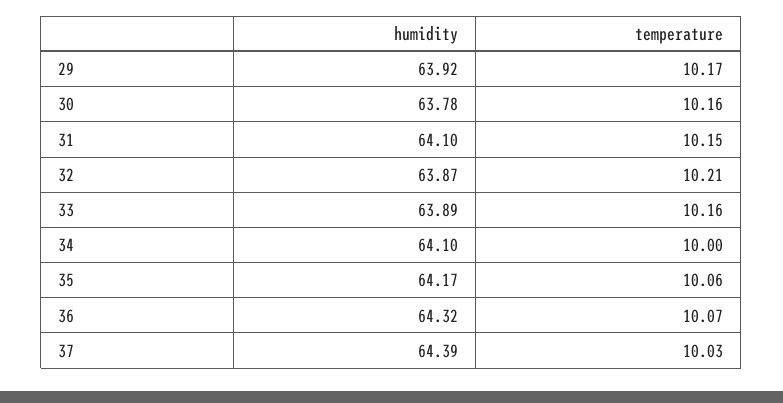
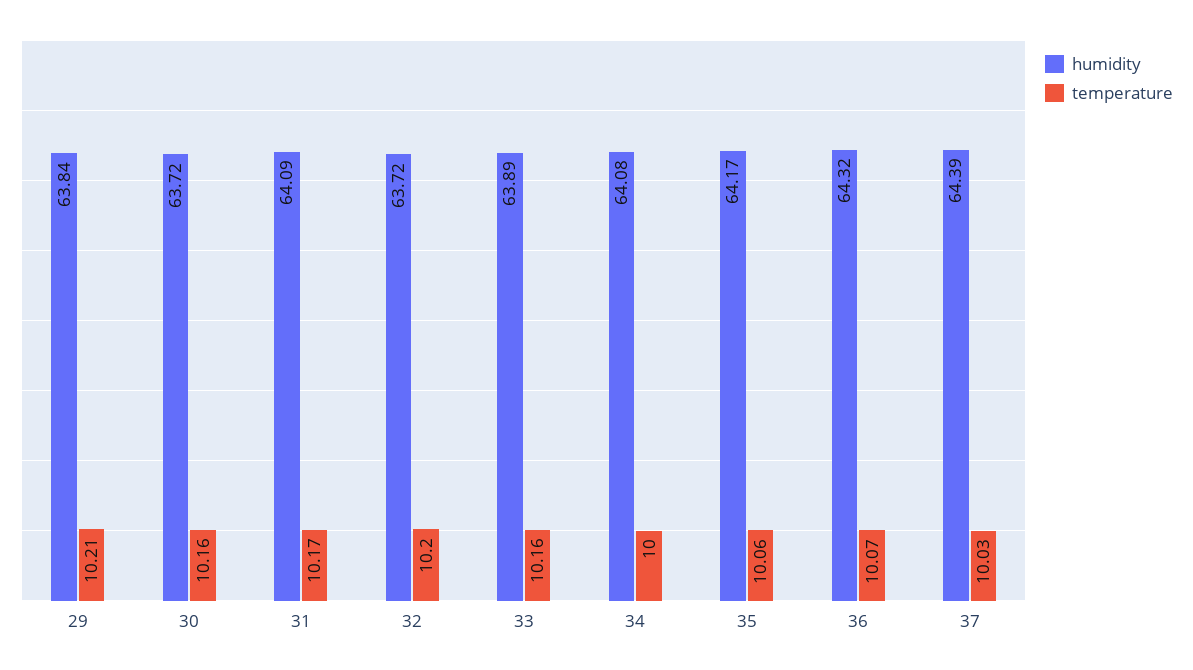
humidity, 29: 63.92 -> 63.84
temperature, 29: 10.17 -> 10.21
humidity, 30: 63.78 -> 63.72
humidity, 31: 64.1 -> 64.09
temperature, 31: 10.15 -> 10.17
humidity, 32: 63.87 -> 63.72
temperature, 32: 10.21 -> 10.2
humidity, 34: 64.1 -> 64.08

